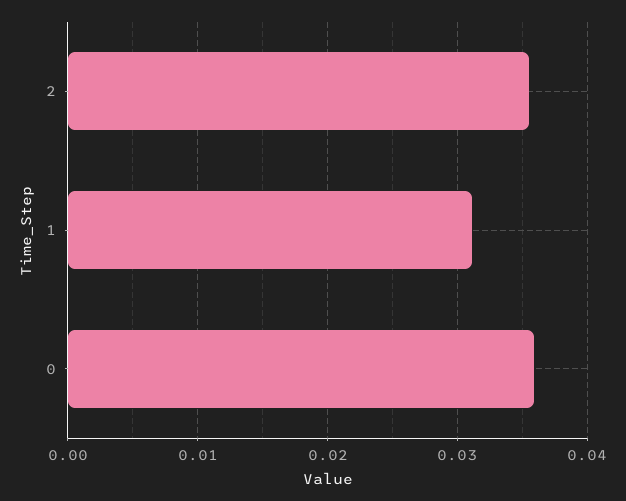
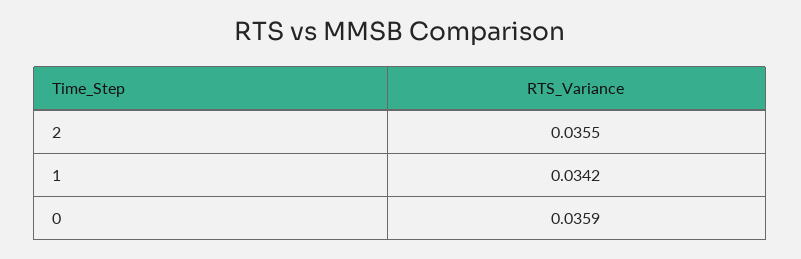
1: 0.031 -> 0.0342

